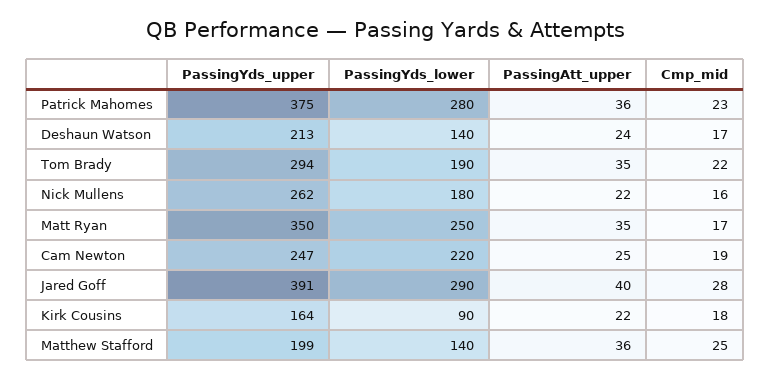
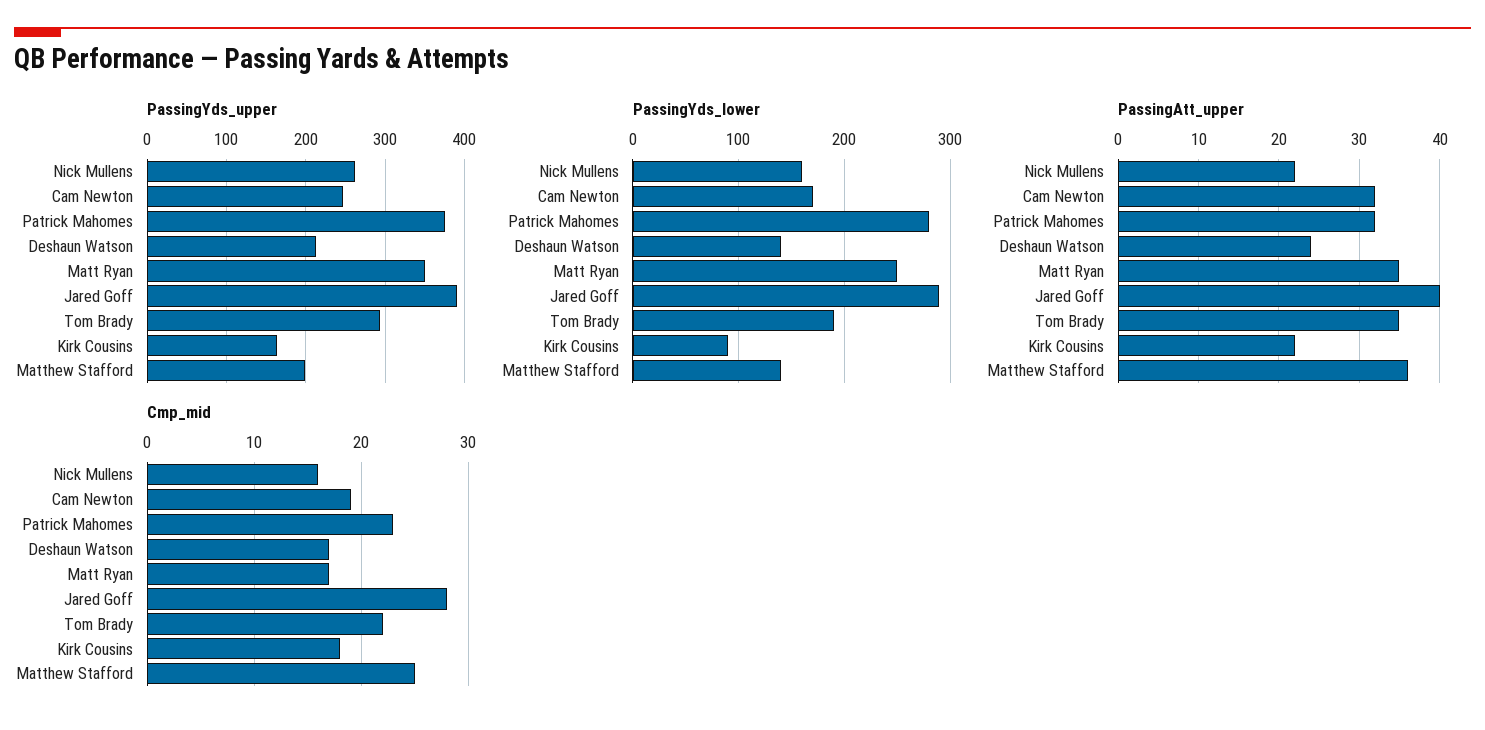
PassingAtt_upper, Patrick Mahomes: 36 -> 32
PassingYds_lower, Nick Mullens: 180 -> 160
PassingYds_lower, Cam Newton: 220 -> 170
PassingAtt_upper, Cam Newton: 25 -> 32

